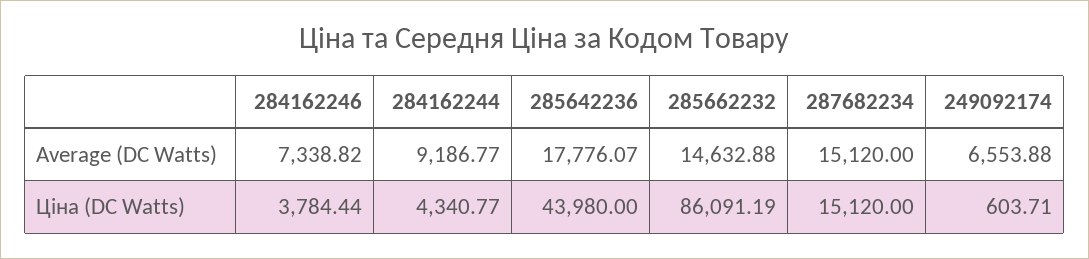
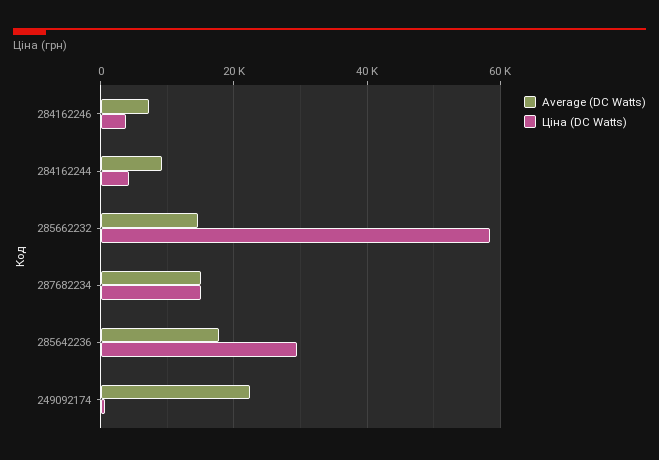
Average (DC Watts), 249092174: 6553.88 -> 22000
Ціна (DC Watts), 285642236: 43980 -> 30000
Ціна (DC Watts), 285662232: 86091.19 -> 58000

